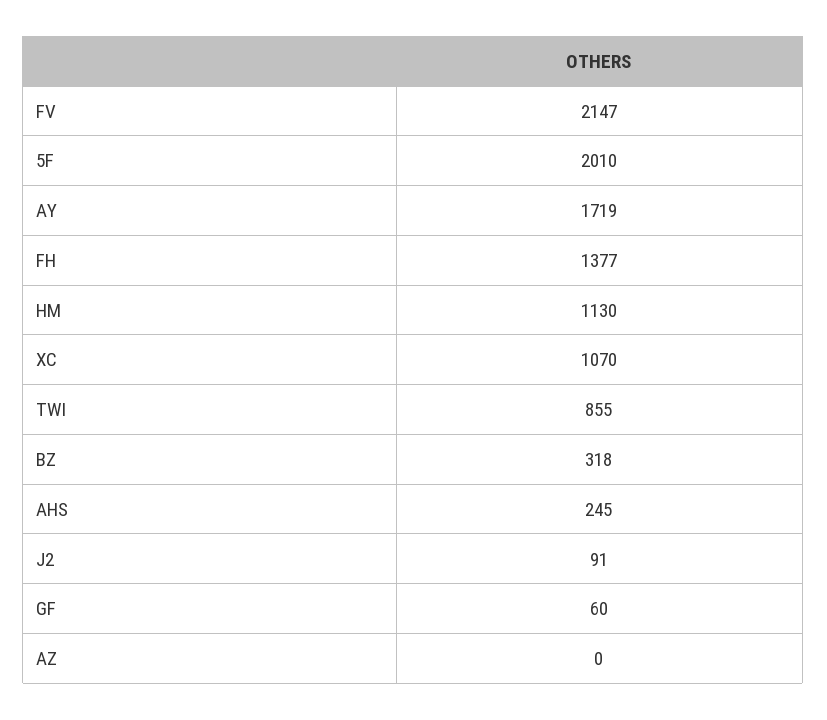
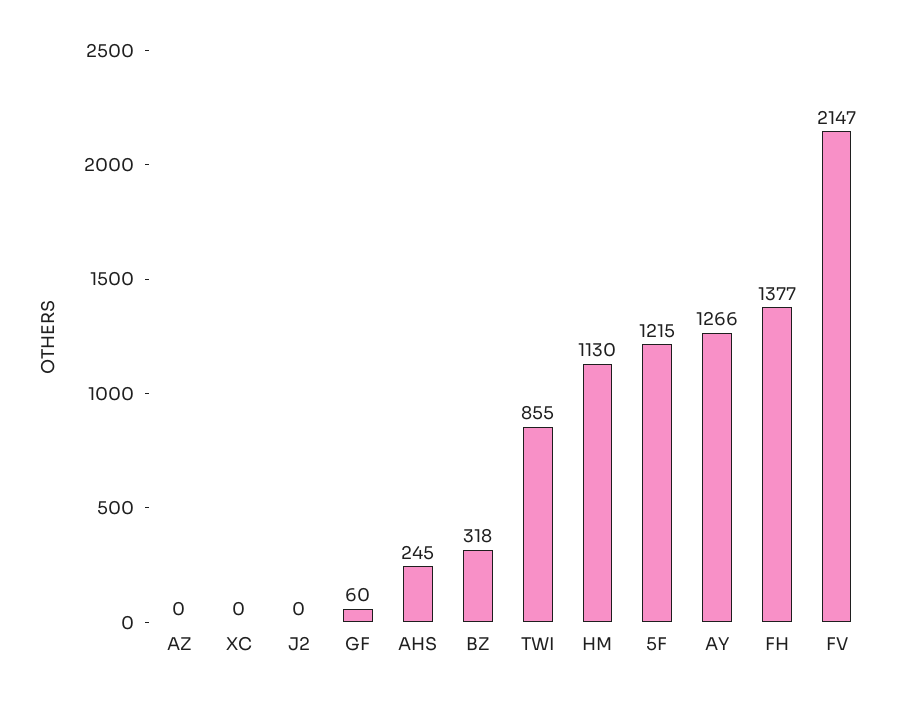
5F: 2010 -> 1215
AY: 1719 -> 1266
XC: 1070 -> 0
J2: 91 -> 0

